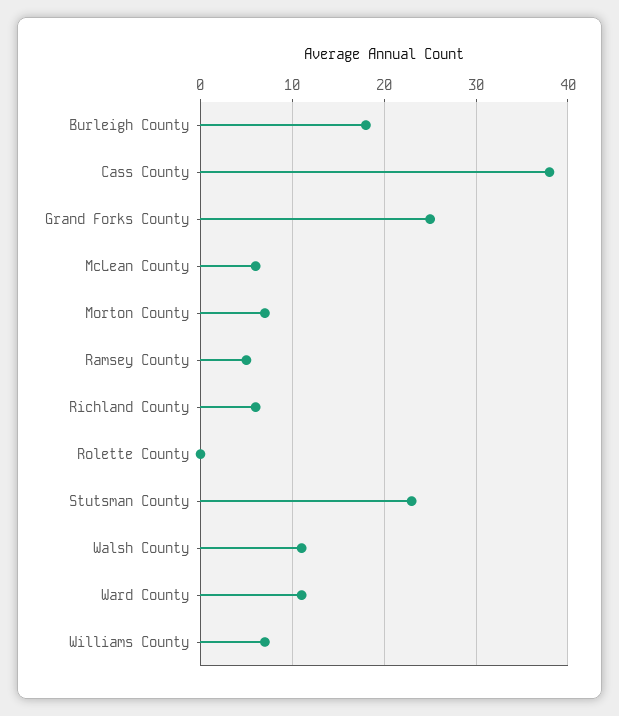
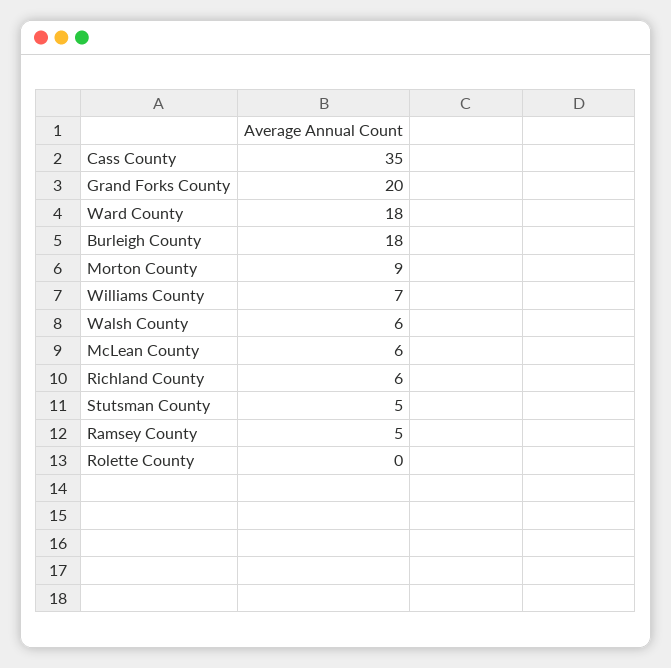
Cass County: 38 -> 35
Grand Forks County: 25 -> 20
Morton County: 7 -> 9
Stutsman County: 23 -> 5
Walsh County: 11 -> 6
Ward County: 11 -> 18

